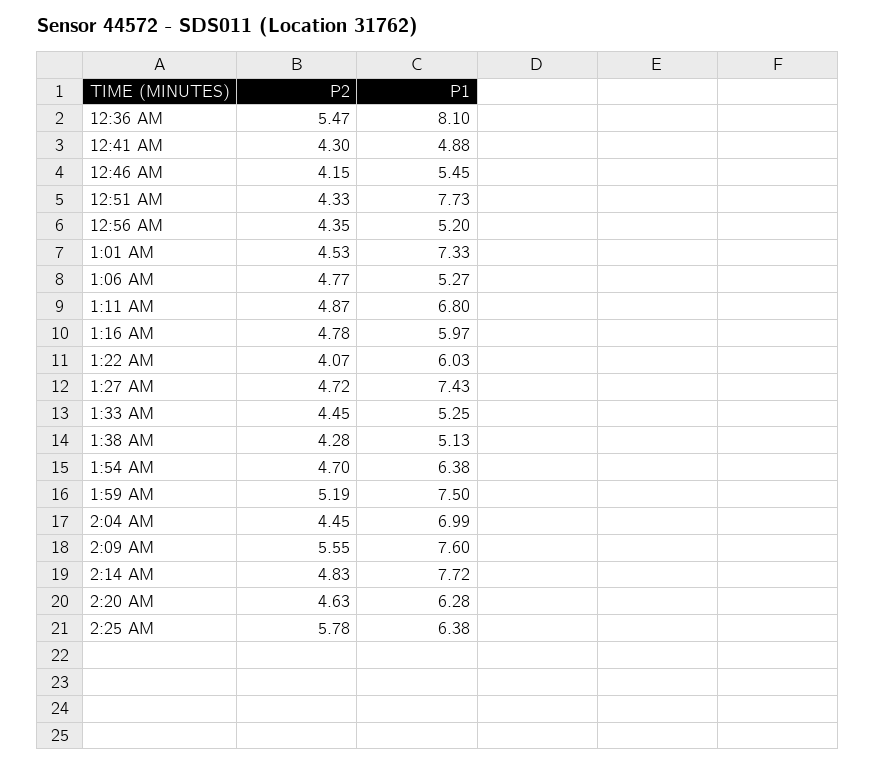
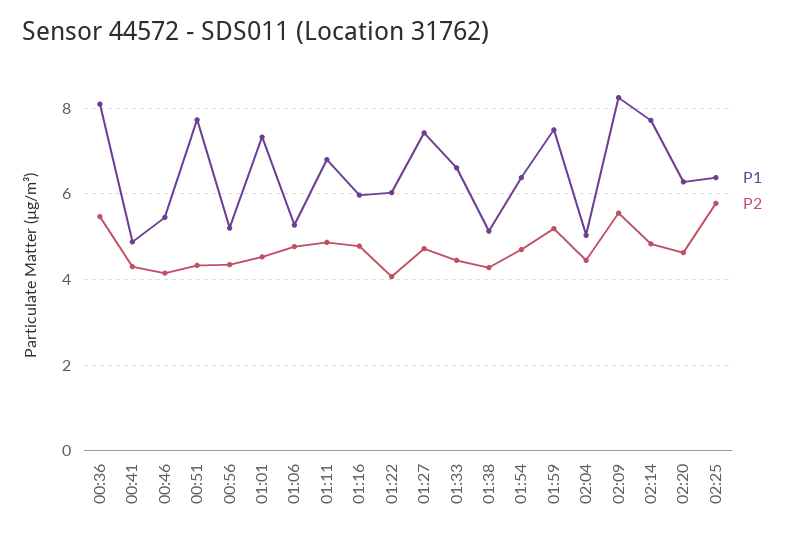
P1, 1:33 AM: 5.25 -> 6.6
P1, 2:04 AM: 6.99 -> 5
P1, 2:09 AM: 7.6 -> 8.2

